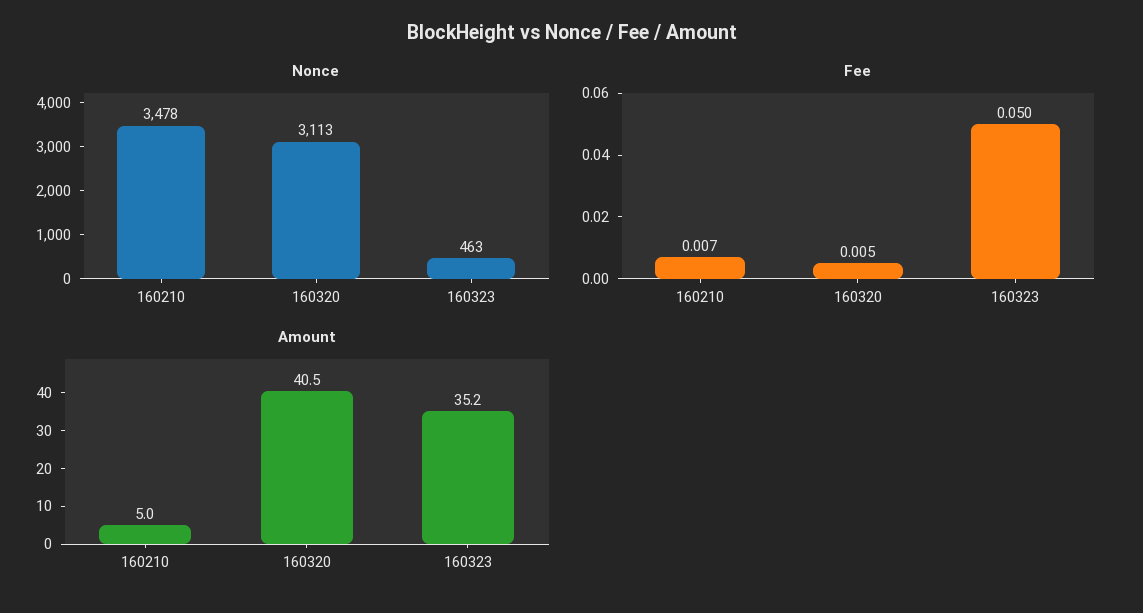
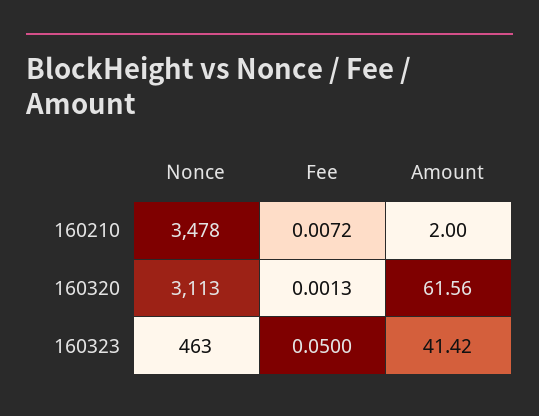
Fee, 160320: 0.005 -> 0.0013
Amount, 160210: 5 -> 2
Amount, 160320: 40.5 -> 61.56
Amount, 160323: 35.2 -> 41.42

